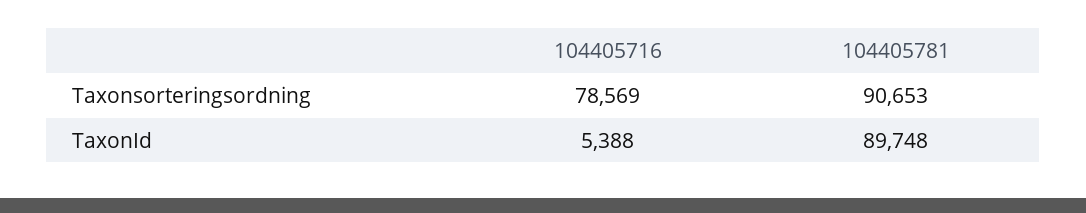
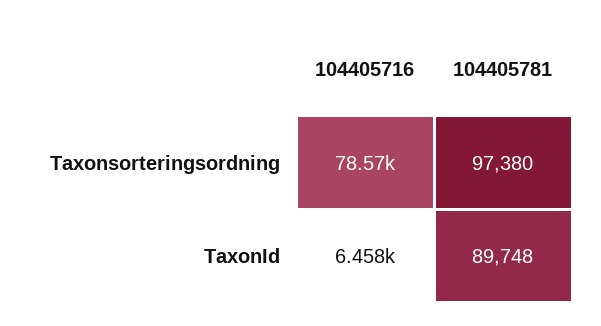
104405781, Taxonsorteringsordning: 90653 -> 97380
104405716, TaxonId: 5388 -> 6458

